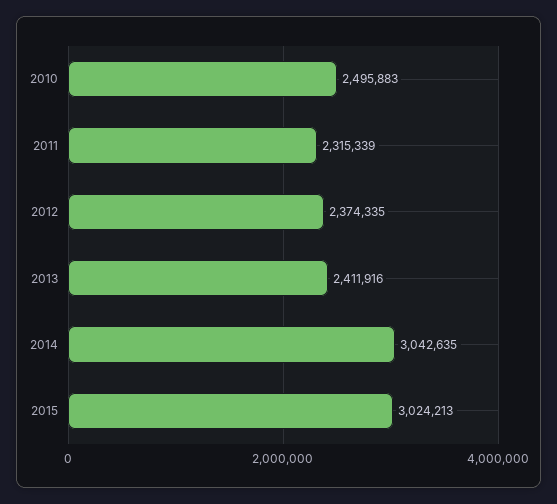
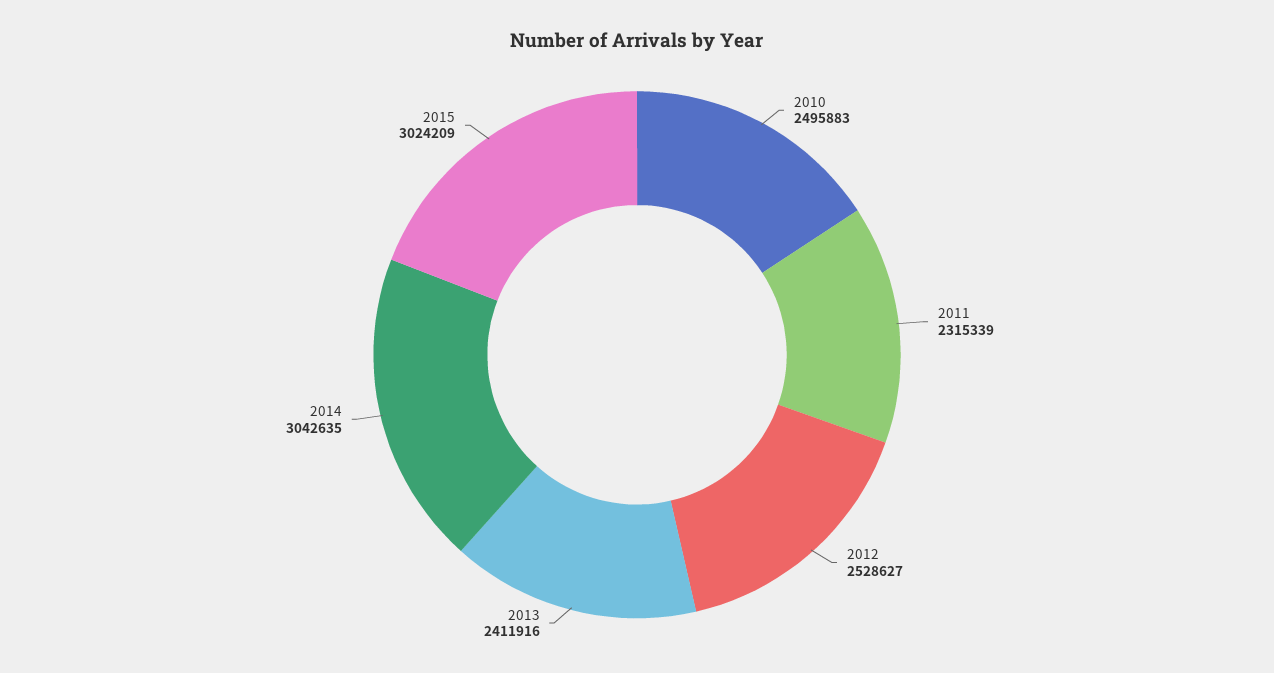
2012: 2374335 -> 2528627
2015: 3024213 -> 3024209

